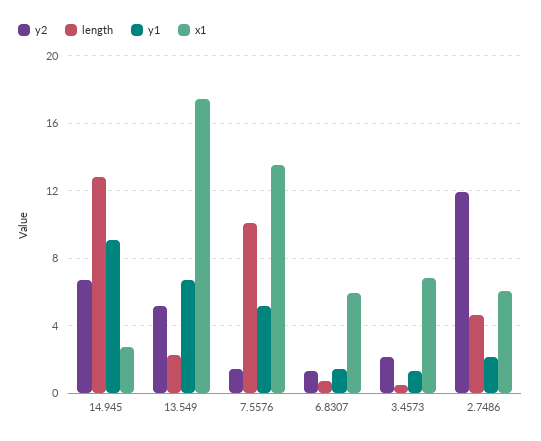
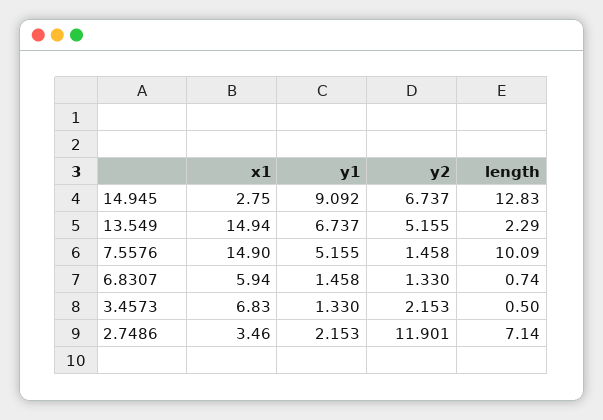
x1, 13.549: 17.5 -> 14.94
x1, 7.5576: 13.5 -> 14.9
length, 2.7486: 4.5 -> 7.14
x1, 2.7486: 6 -> 3.46

